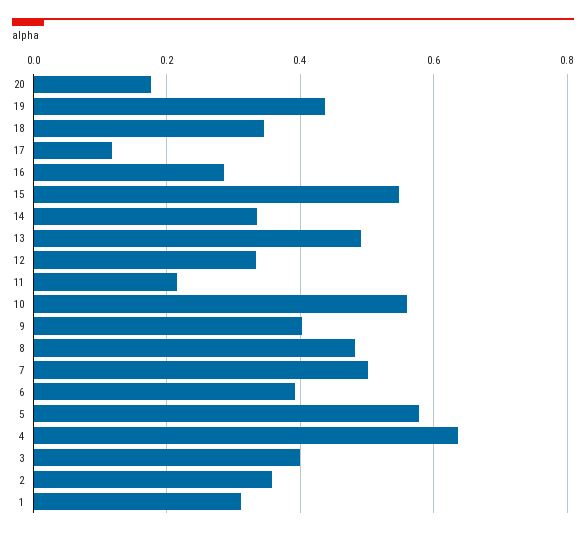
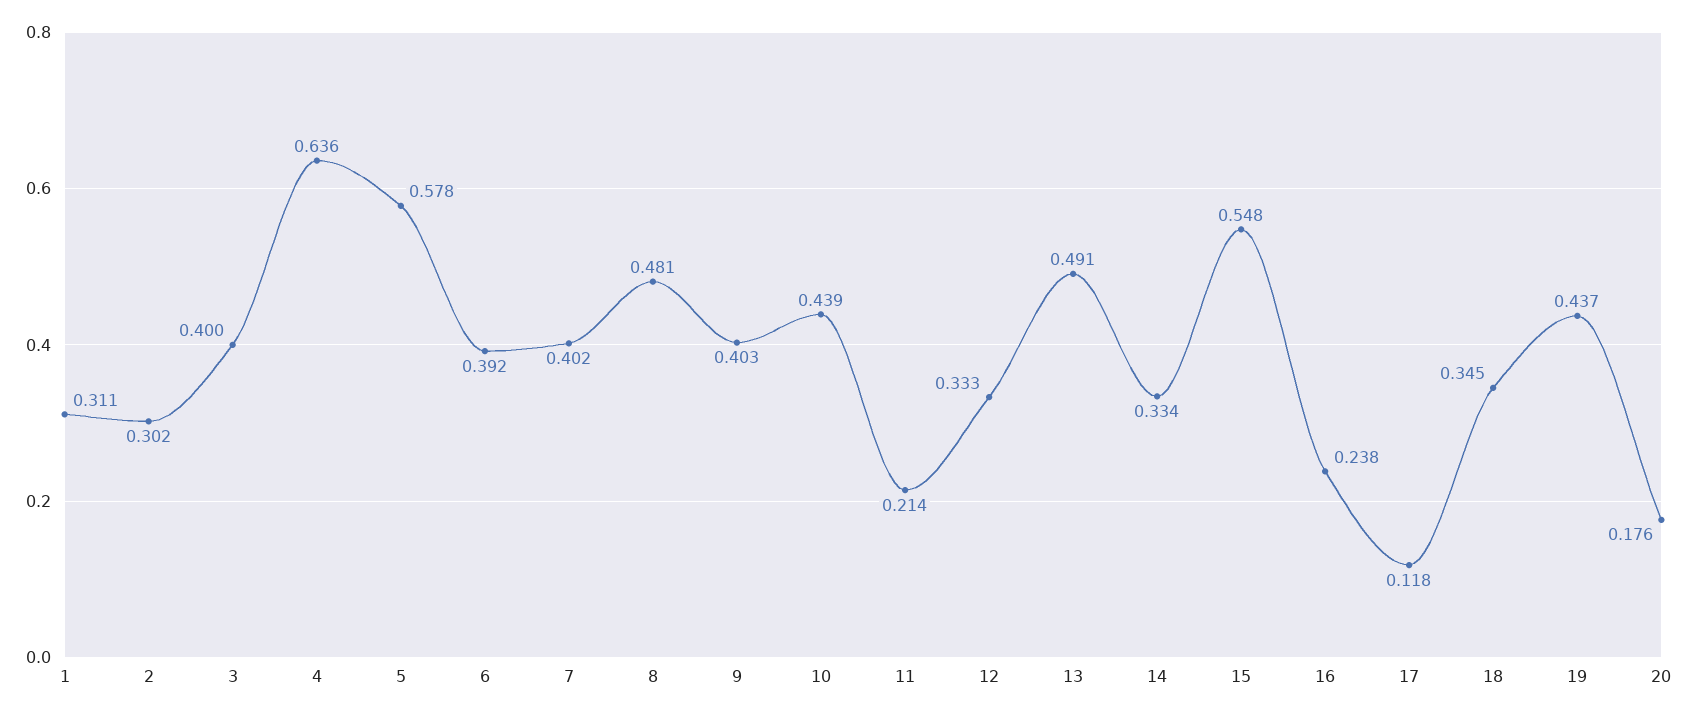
16: 0.28 -> 0.238
10: 0.56 -> 0.439
7: 0.5 -> 0.402
2: 0.36 -> 0.302

